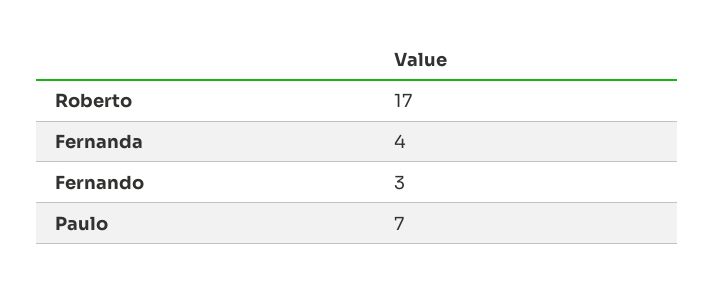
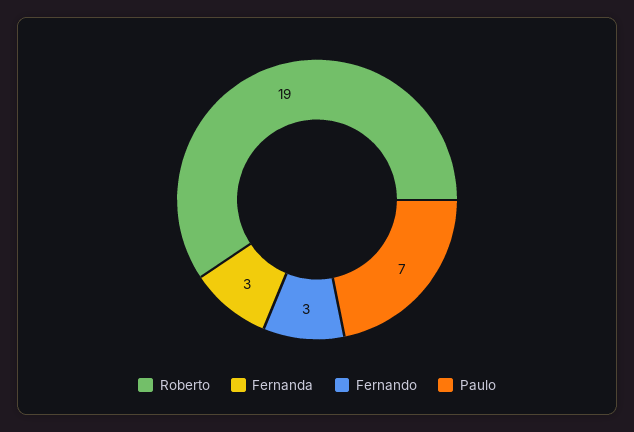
Roberto: 17 -> 19
Fernanda: 4 -> 3

